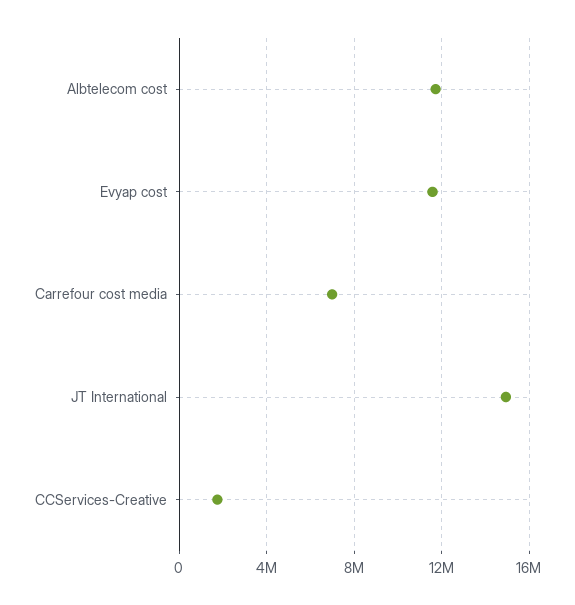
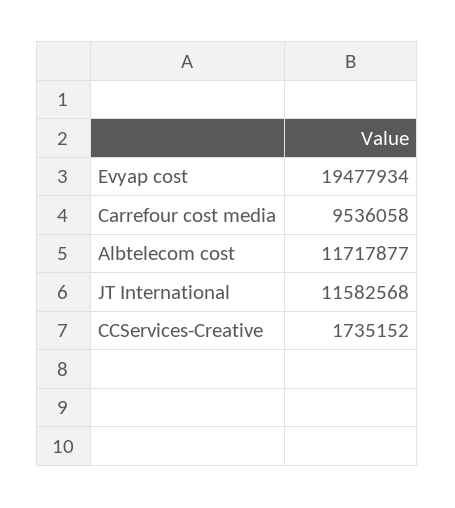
Evyap cost: 11500000 -> 19477934
Carrefour cost media: 7000000 -> 9536058
JT International: 15000000 -> 11582568

